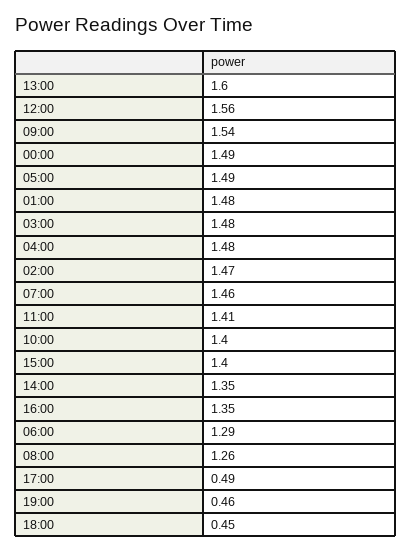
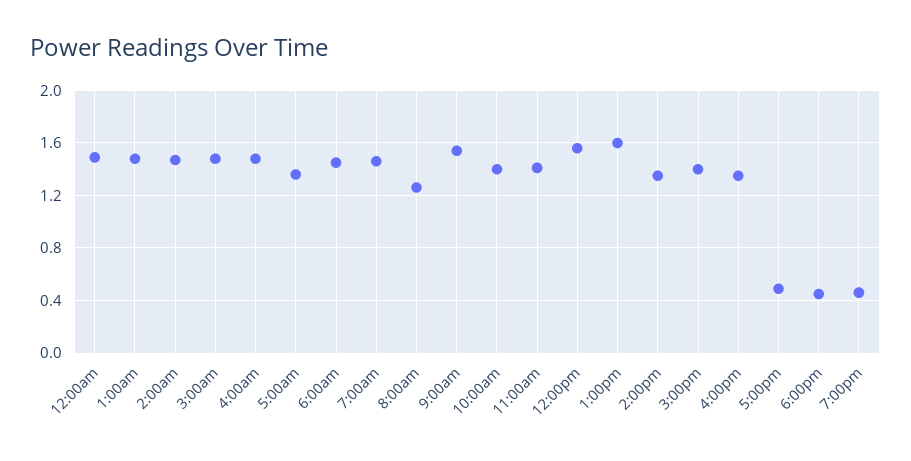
05:00: 1.49 -> 1.35
06:00: 1.29 -> 1.45

